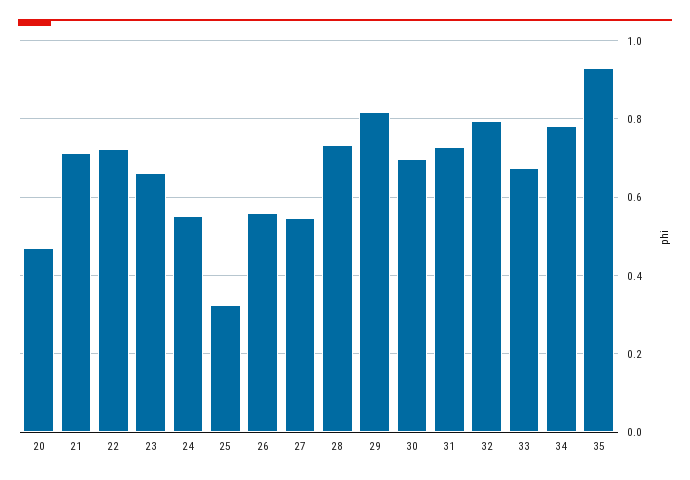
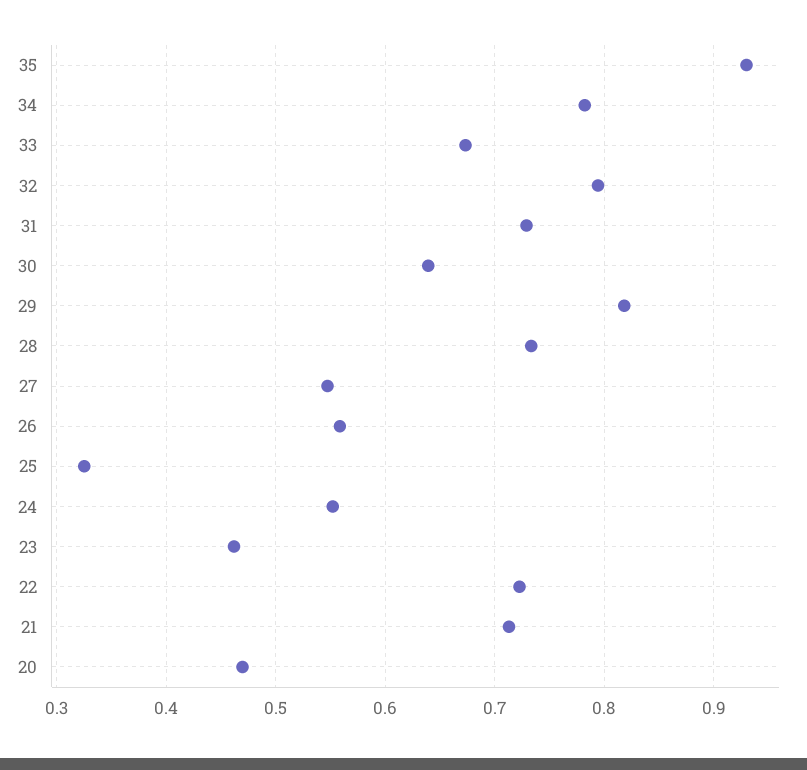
23: 0.66 -> 0.46
30: 0.7 -> 0.64

